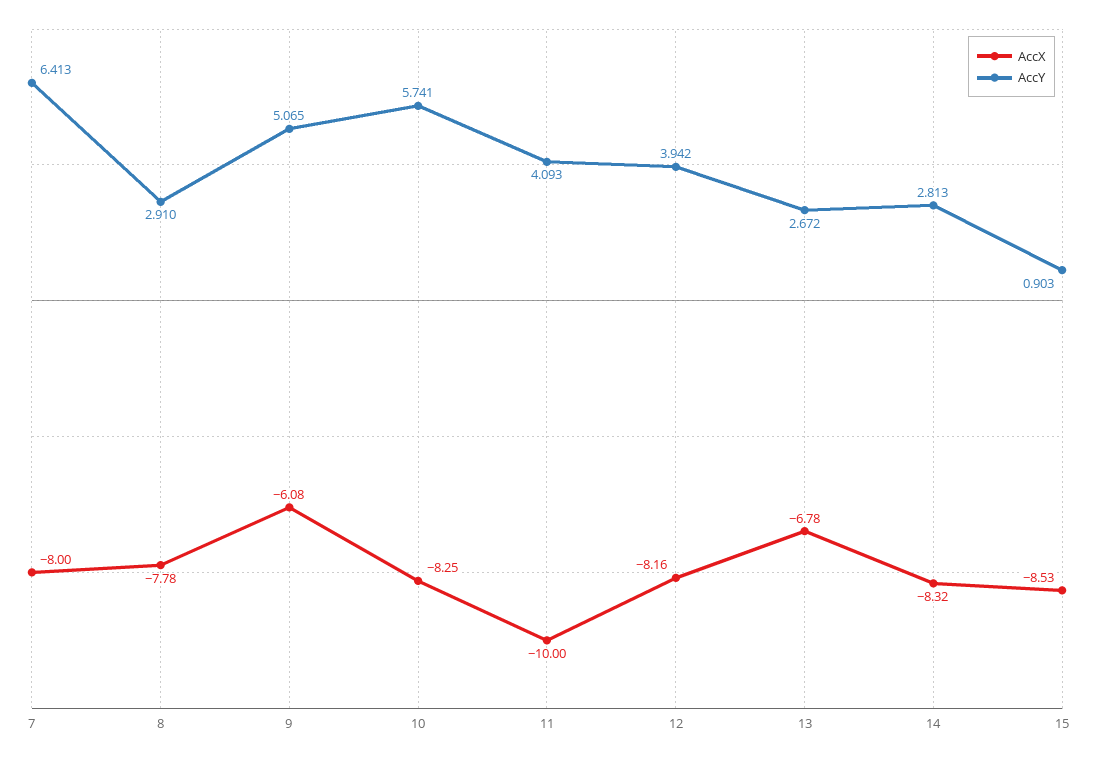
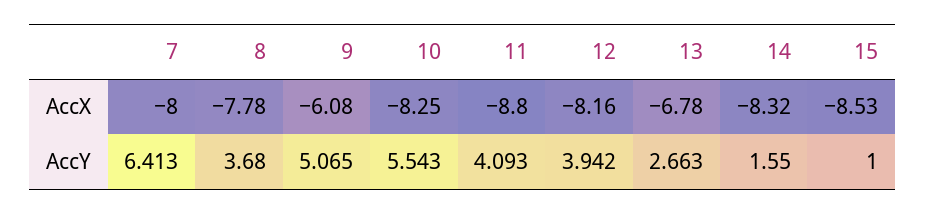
AccY, 8: 2.91 -> 3.68
AccY, 10: 5.741 -> 5.543
AccX, 11: -10 -> -8.8
AccY, 13: 2.672 -> 2.663
AccY, 14: 2.813 -> 1.55
AccY, 15: 0.903 -> 1

